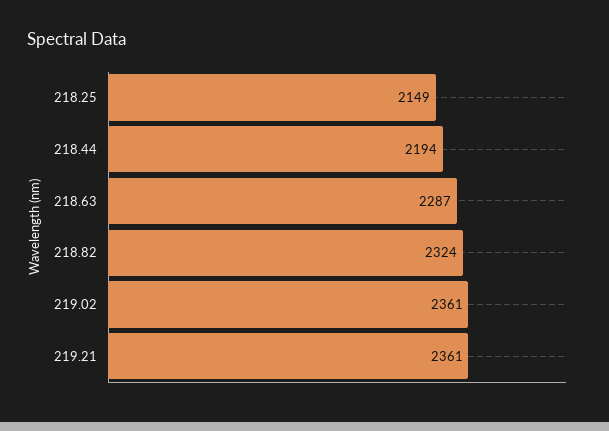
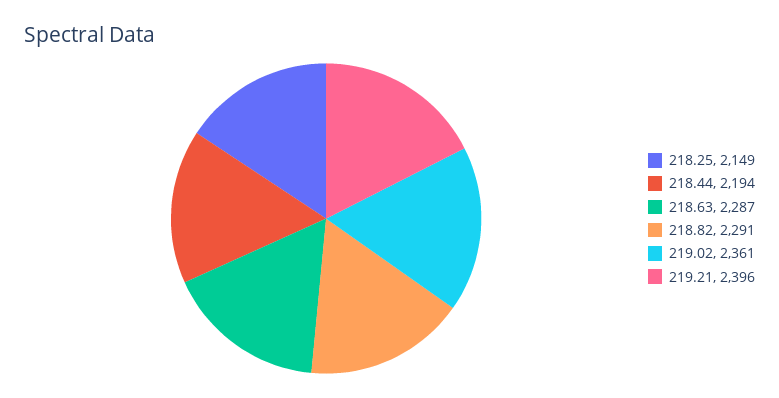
218.82: 2324 -> 2291
219.21: 2361 -> 2396

